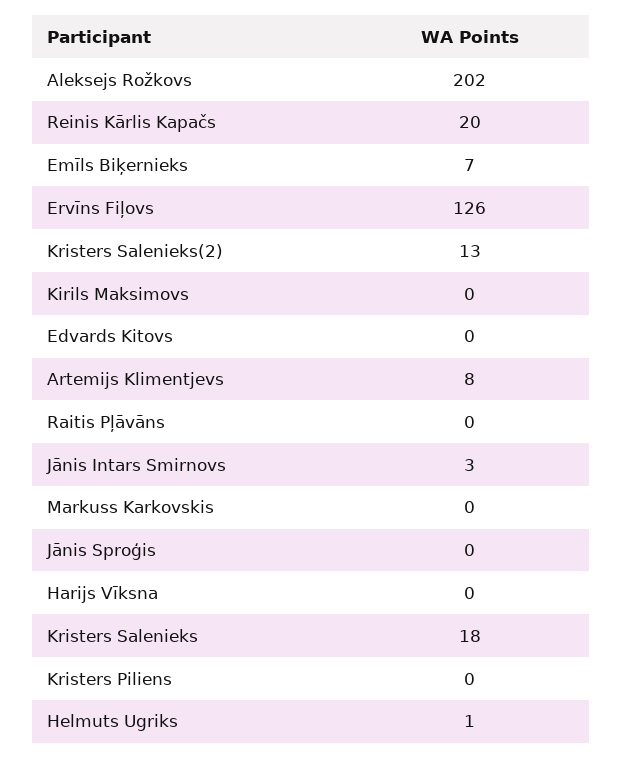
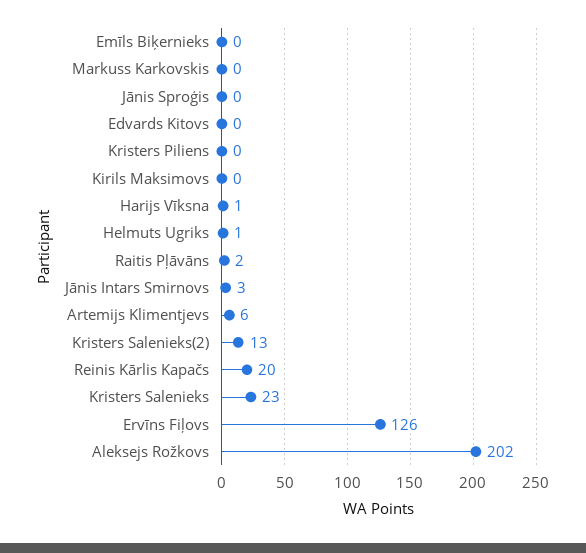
Emīls Biķernieks: 7 -> 0
Artemijs Klimentjevs: 8 -> 6
Raitis Pļāvāns: 0 -> 2
Harijs Vīksna: 0 -> 1
Kristers Salenieks: 18 -> 23

